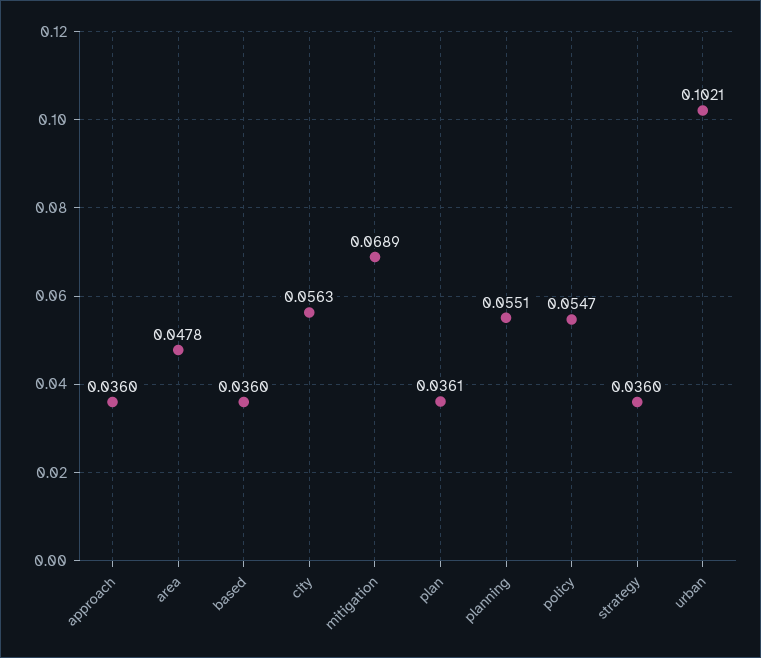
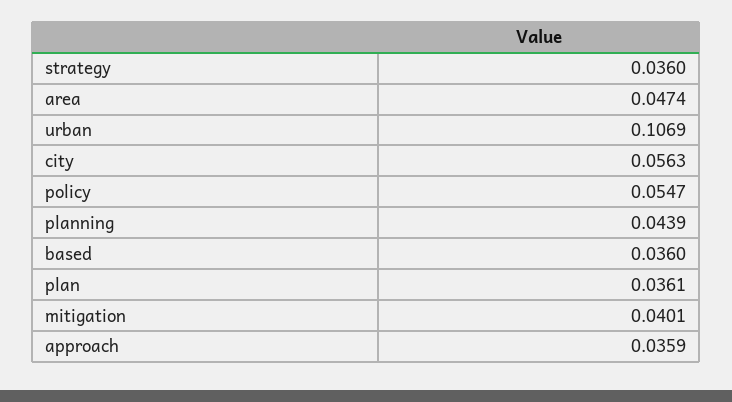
approach: 0.036 -> 0.0359
area: 0.0478 -> 0.0474
mitigation: 0.0689 -> 0.0401
planning: 0.0551 -> 0.0439
urban: 0.1021 -> 0.1069

